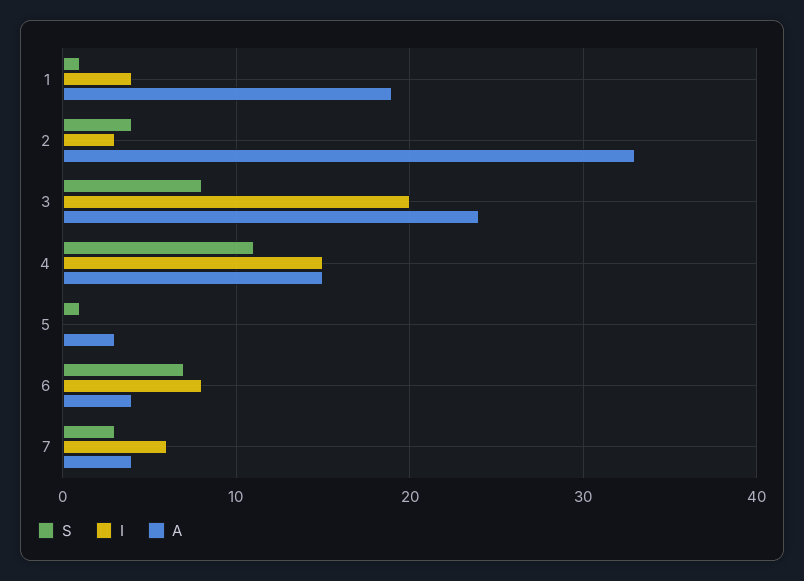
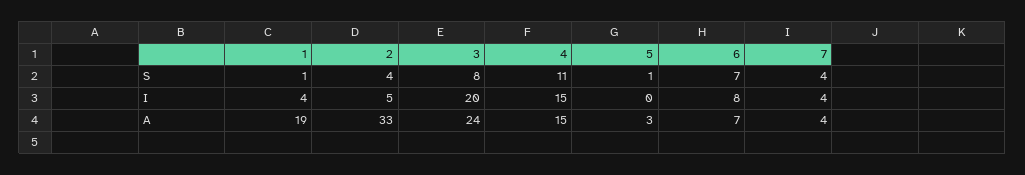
I, 2: 3 -> 5
A, 6: 4 -> 7
S, 7: 3 -> 4
I, 7: 6 -> 4

